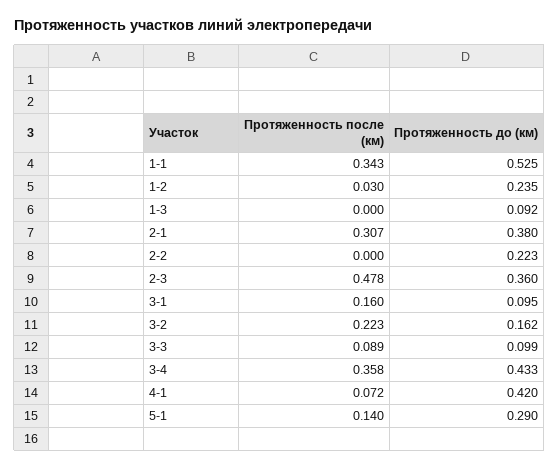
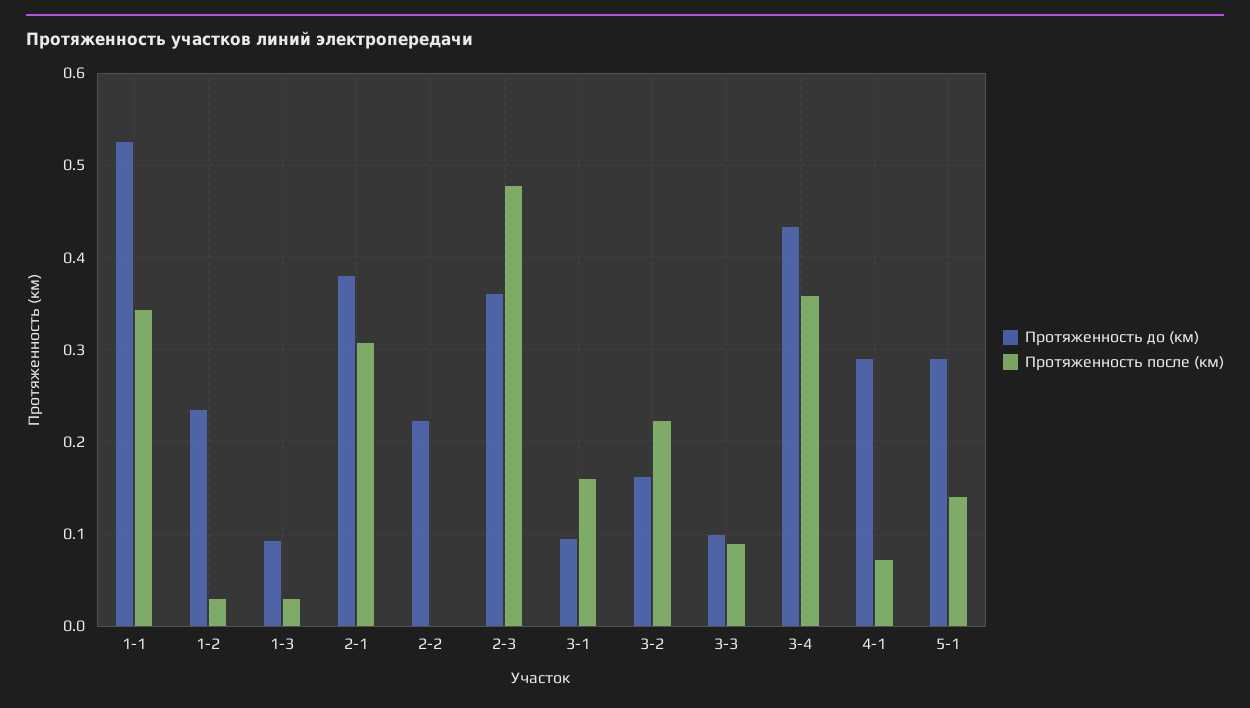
Протяженность после (км), 1-3: 0 -> 0.03
Протяженность до (км), 4-1: 0.42 -> 0.29

